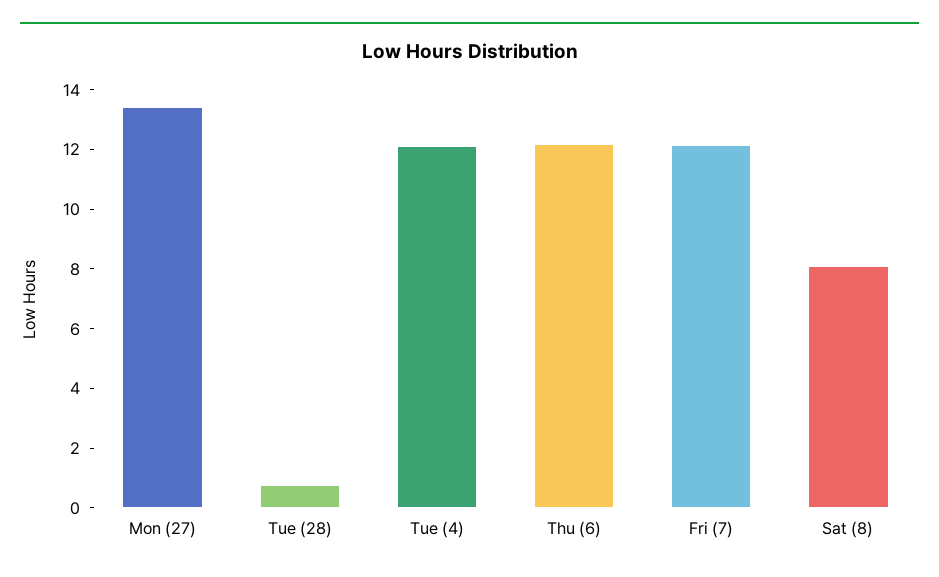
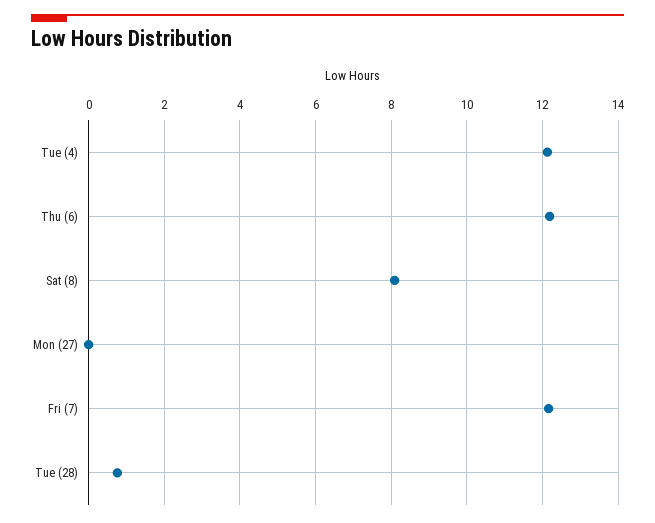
Mon (27): 13.5 -> 0

